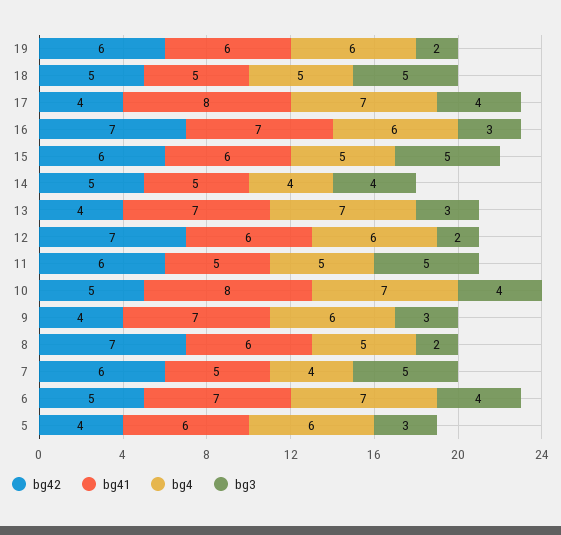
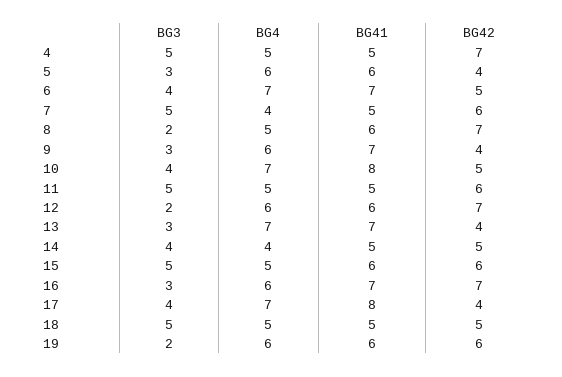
bg3, 4: none -> 5
bg4, 4: none -> 5
bg41, 4: none -> 5
bg42, 4: none -> 7

